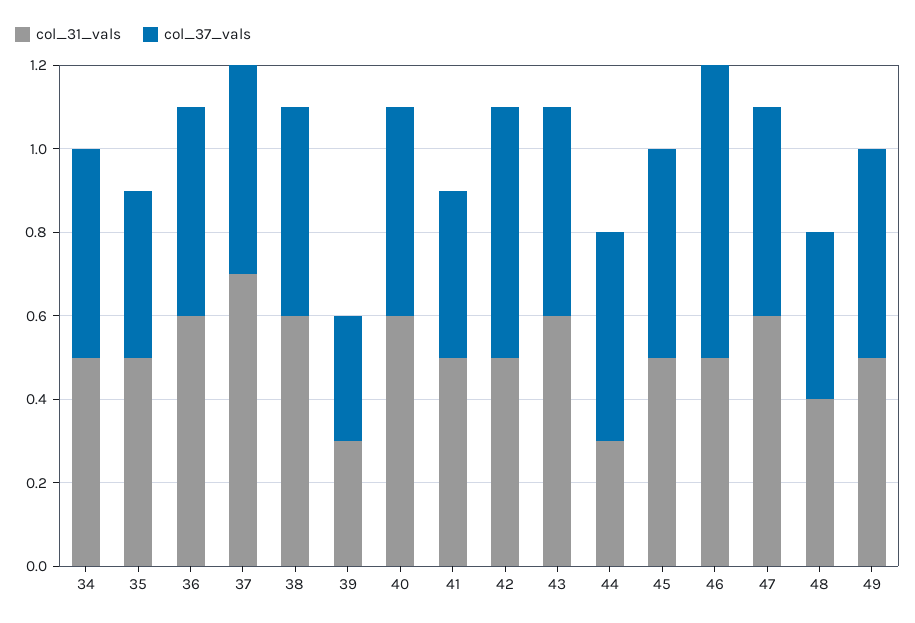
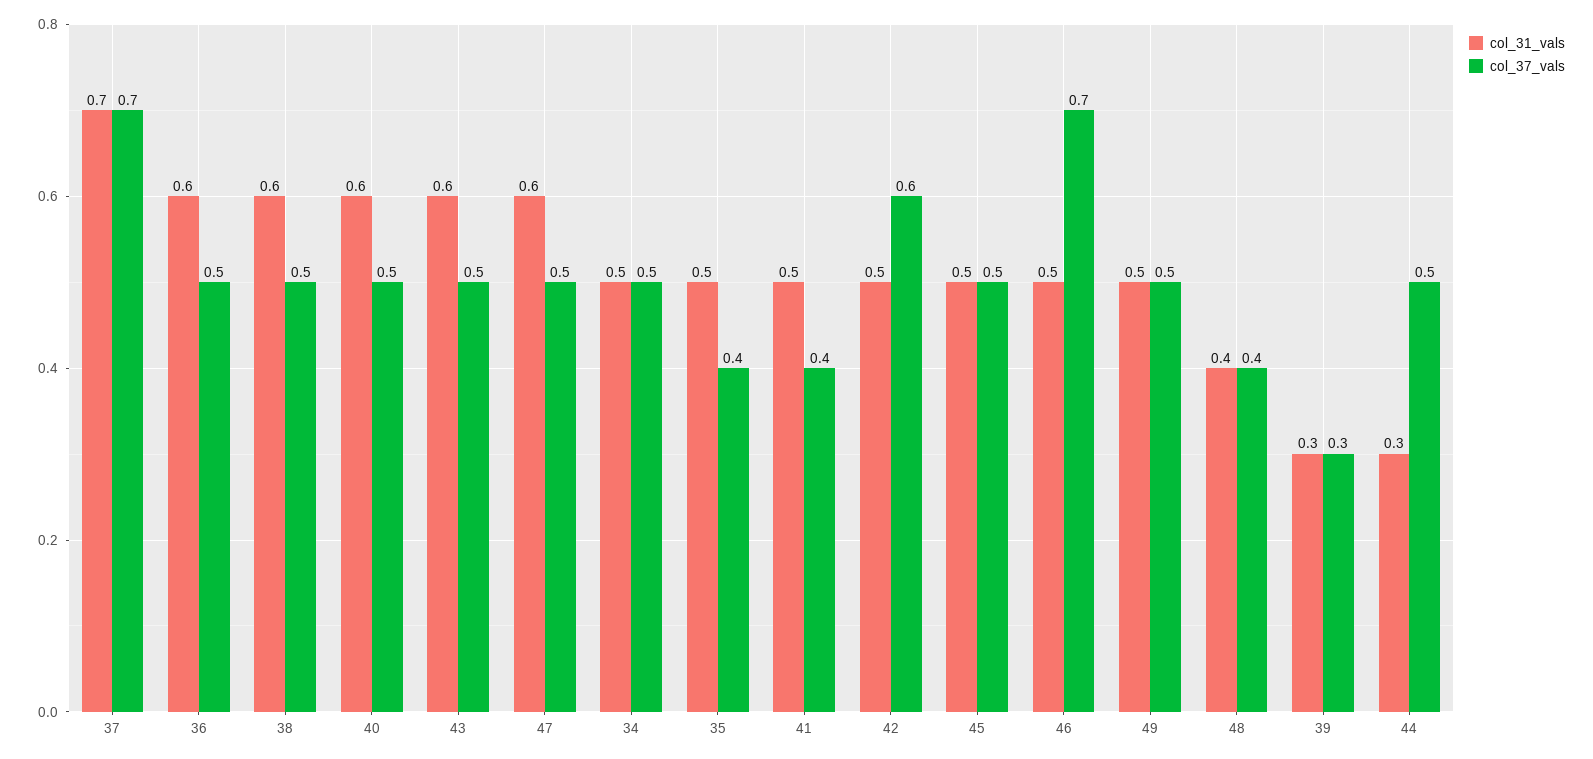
col_37_vals, 37: 0.5 -> 0.7

